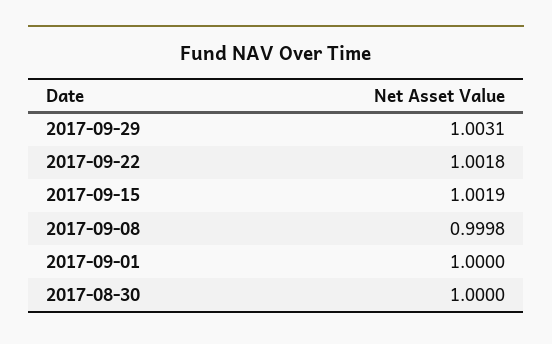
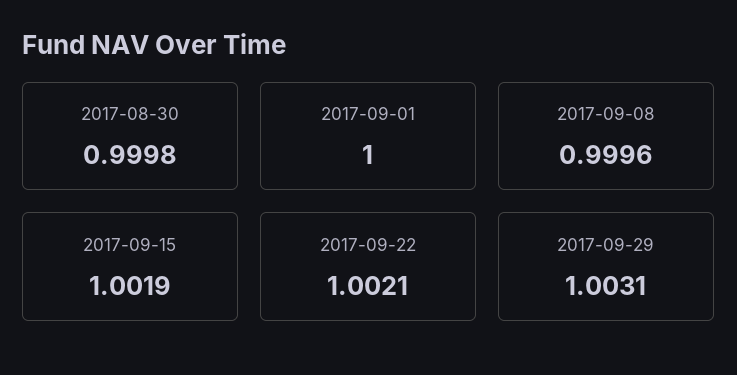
2017-09-22: 1.0018 -> 1.0021
2017-09-08: 0.9998 -> 0.9996
2017-08-30: 1 -> 0.9998

